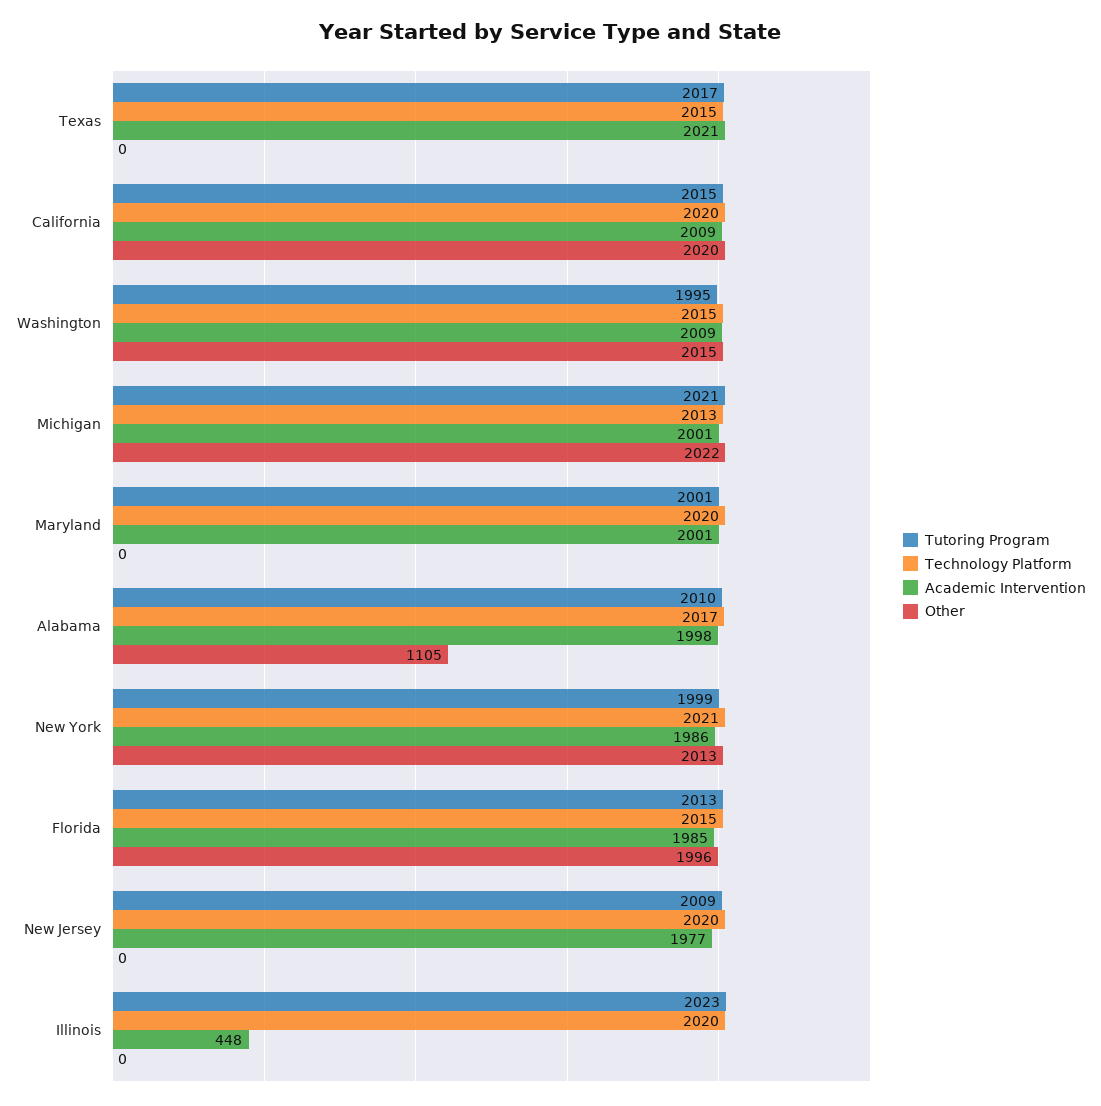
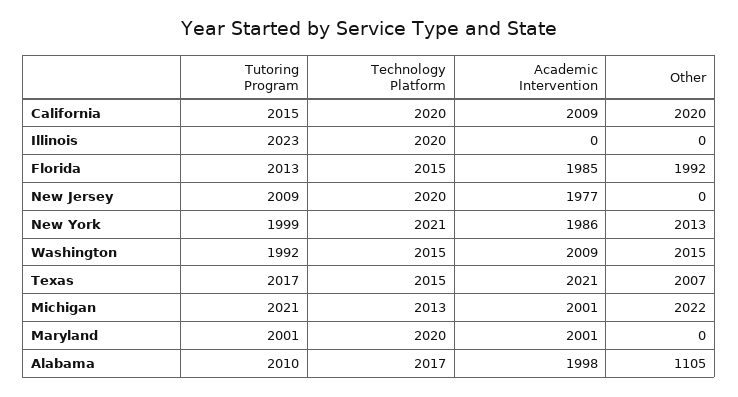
Other, Texas: 0 -> 2007
Tutoring Program, Washington: 1995 -> 1992
Other, Florida: 1996 -> 1992
Academic Intervention, Illinois: 448 -> 0

